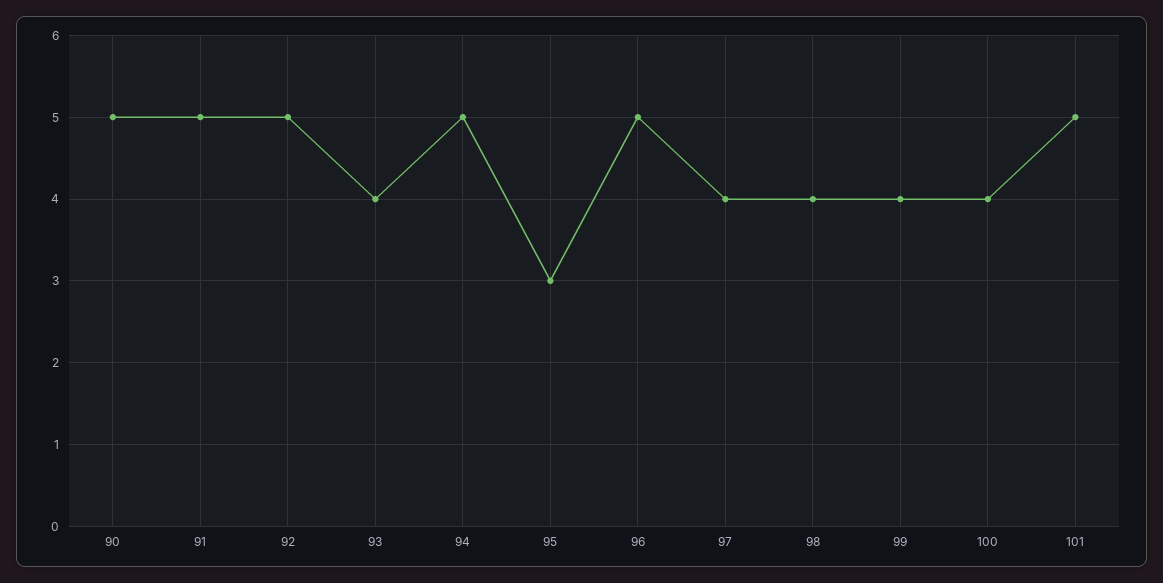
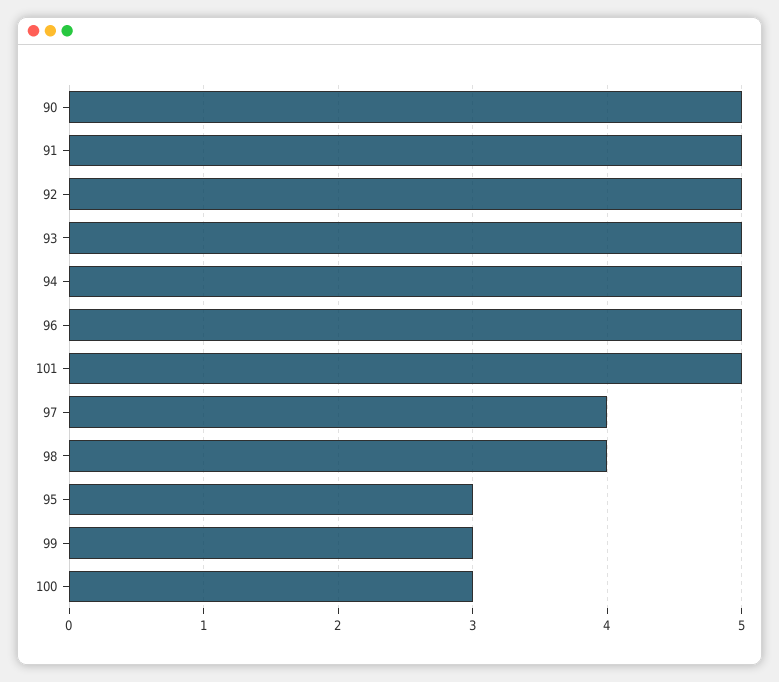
93: 4 -> 5
99: 4 -> 3
100: 4 -> 3

